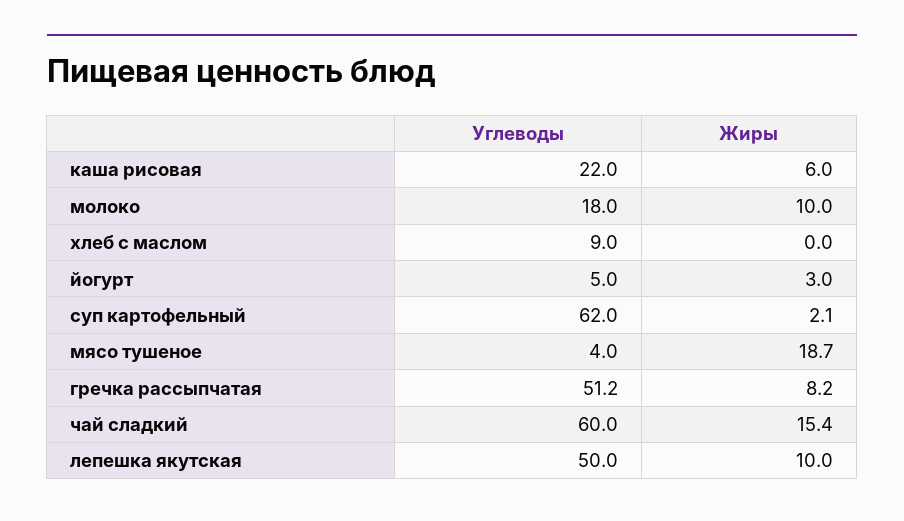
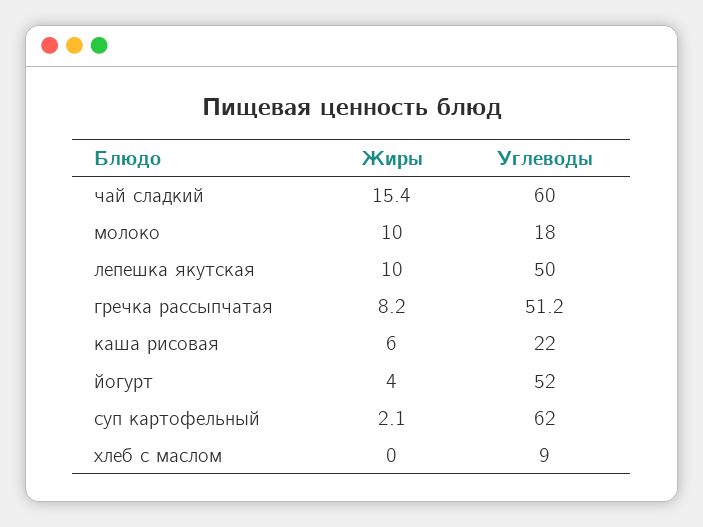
Углеводы, йогурт: 5 -> 52
Жиры, йогурт: 3 -> 4
Углеводы, мясо тушеное: 4 -> none
Жиры, мясо тушеное: 18.7 -> none

